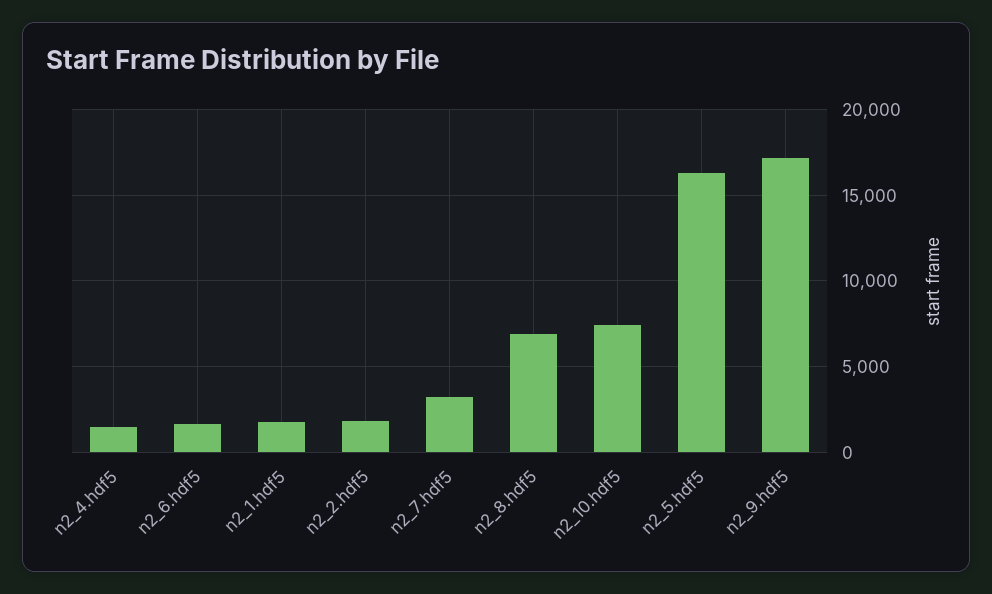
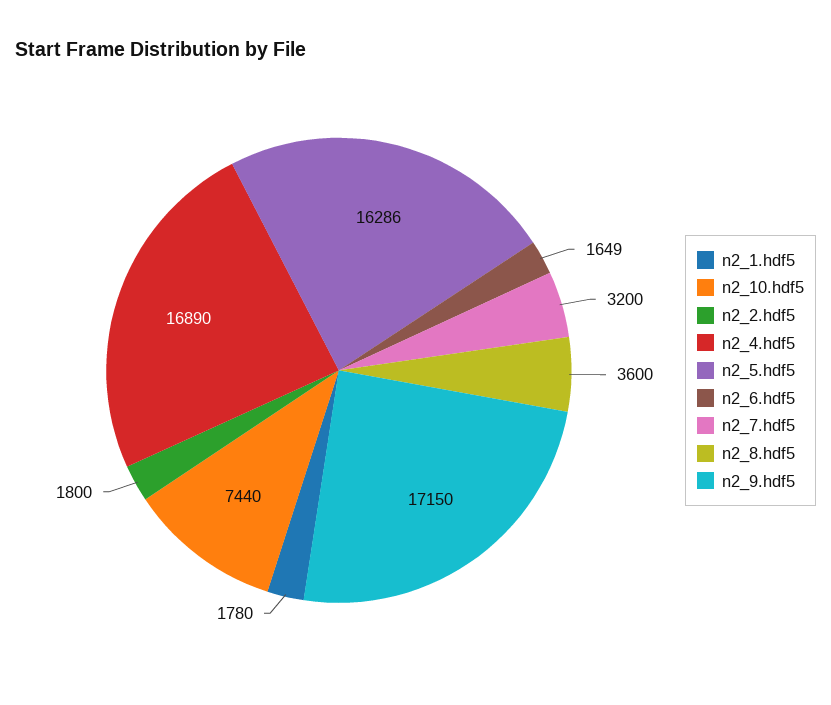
n2_4.hdf5: 1500 -> 16890
n2_8.hdf5: 7000 -> 3600

